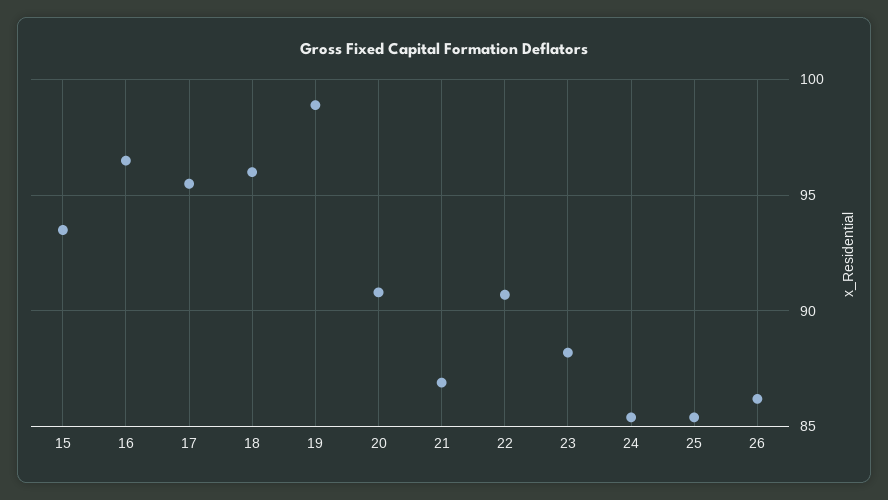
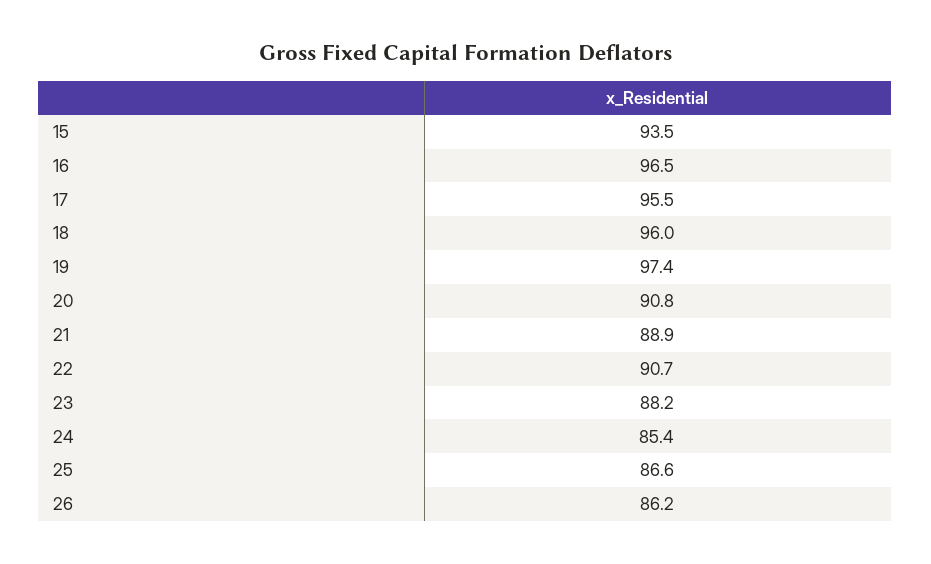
19: 99 -> 97.4
21: 87 -> 88.9
25: 85.5 -> 86.6

